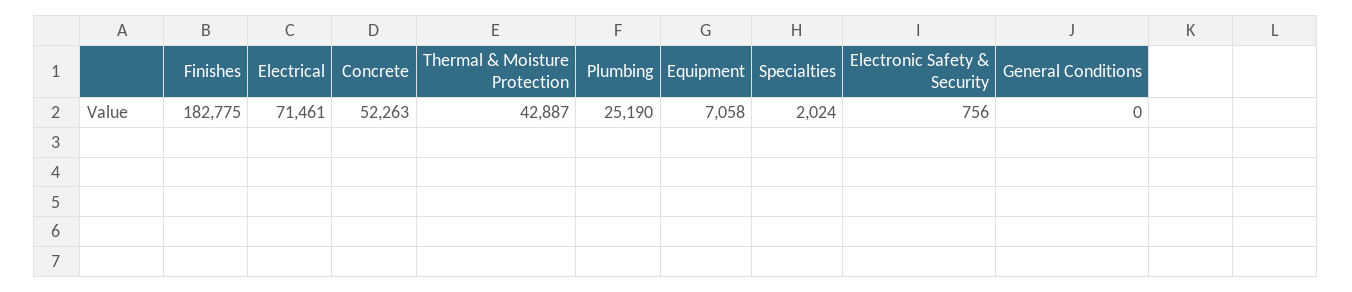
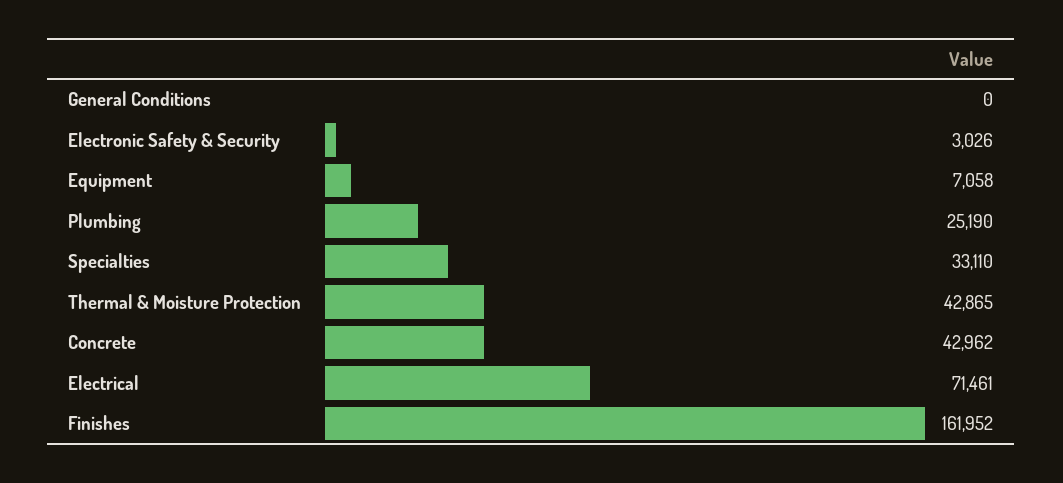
Finishes: 182775 -> 161952
Concrete: 52263 -> 42962
Thermal & Moisture Protection: 42887 -> 42865
Specialties: 2024 -> 33110
Electronic Safety & Security: 756 -> 3026

